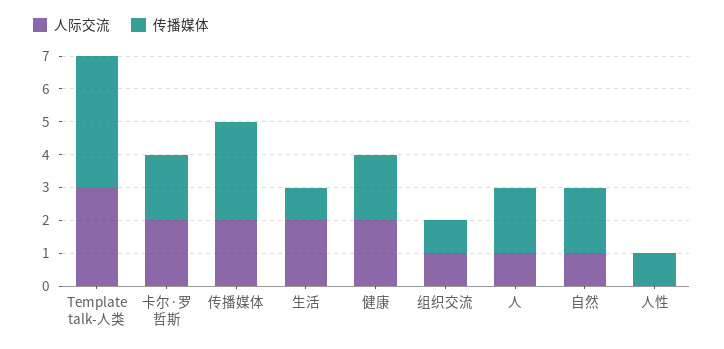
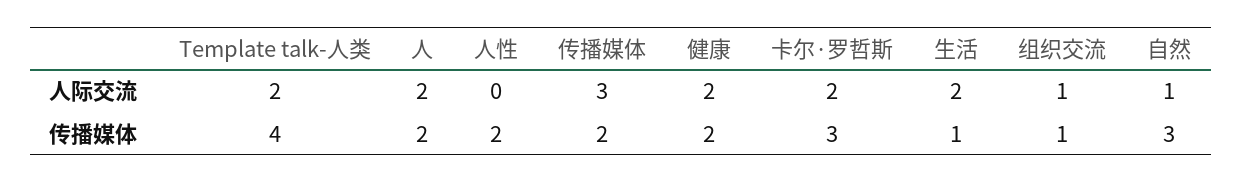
人际交流, Template talk-人类: 3 -> 2
传播媒体, 卡尔·罗哲斯: 2 -> 3
人际交流, 传播媒体: 2 -> 3
传播媒体, 传播媒体: 3 -> 2
人际交流, 人: 1 -> 2
传播媒体, 自然: 2 -> 3
传播媒体, 人性: 1 -> 2

